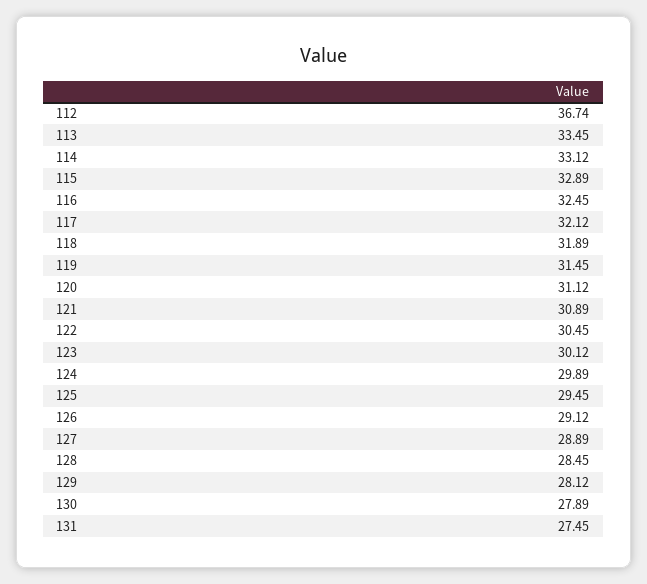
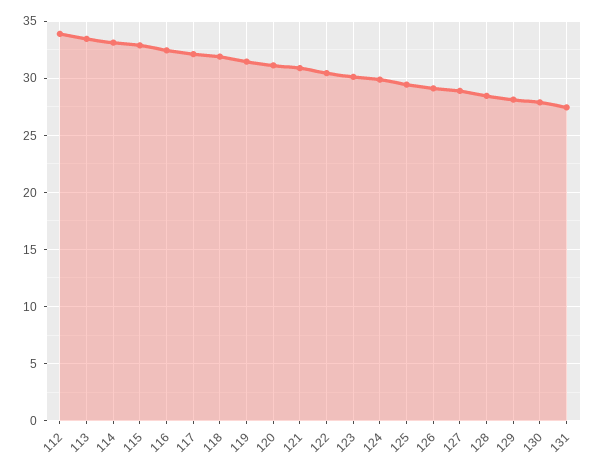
112: 36.74 -> 34

